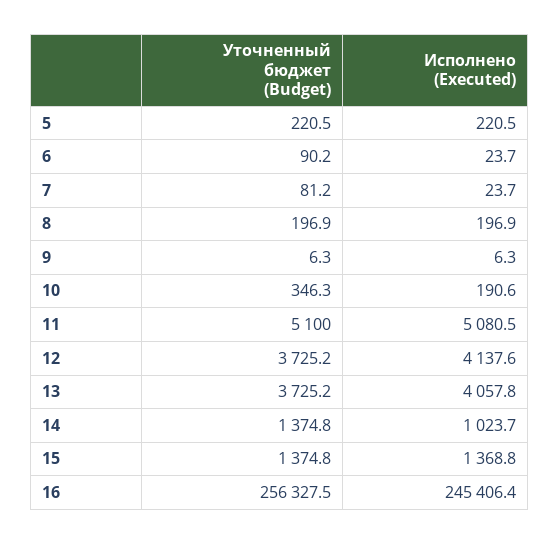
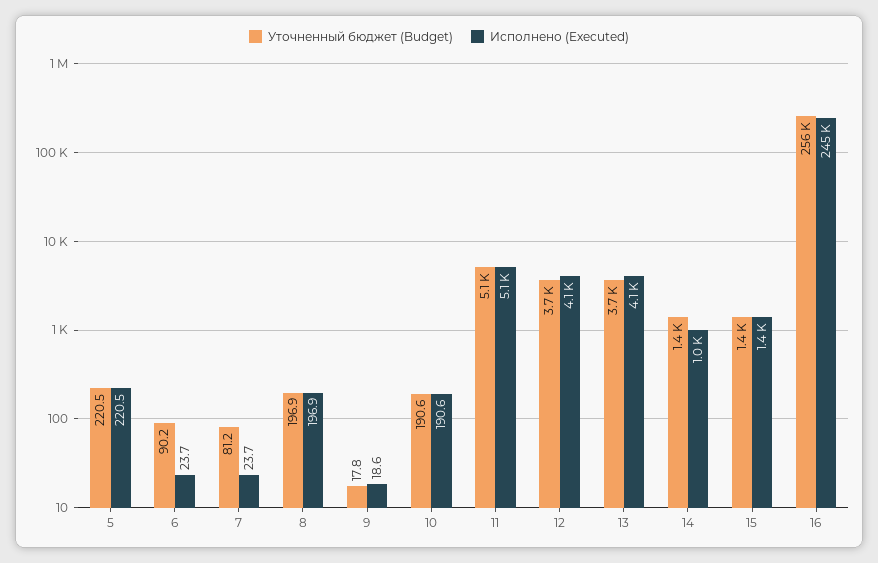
Уточненный бюджет (Budget), 9: 6.3 -> 17.8
Исполнено (Executed), 9: 6.3 -> 18.6
Уточненный бюджет (Budget), 10: 346.3 -> 190.6

